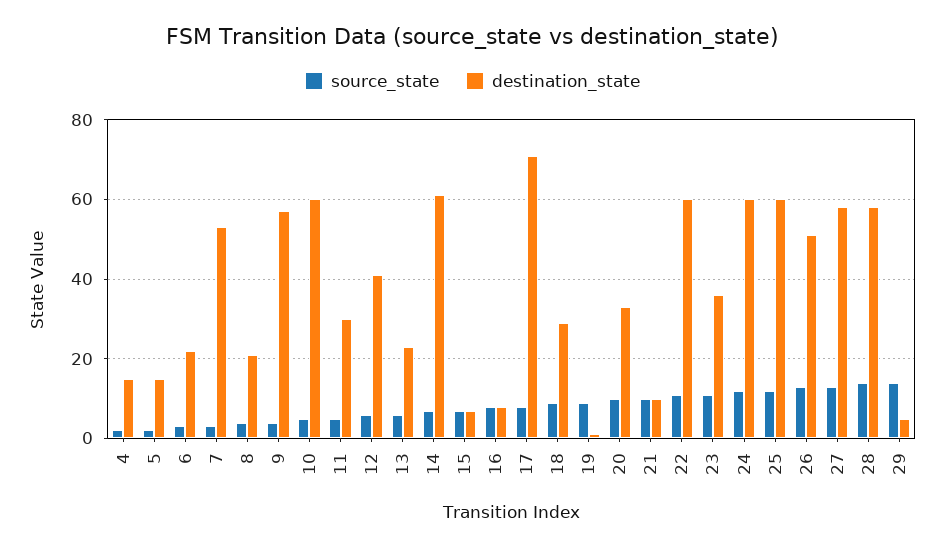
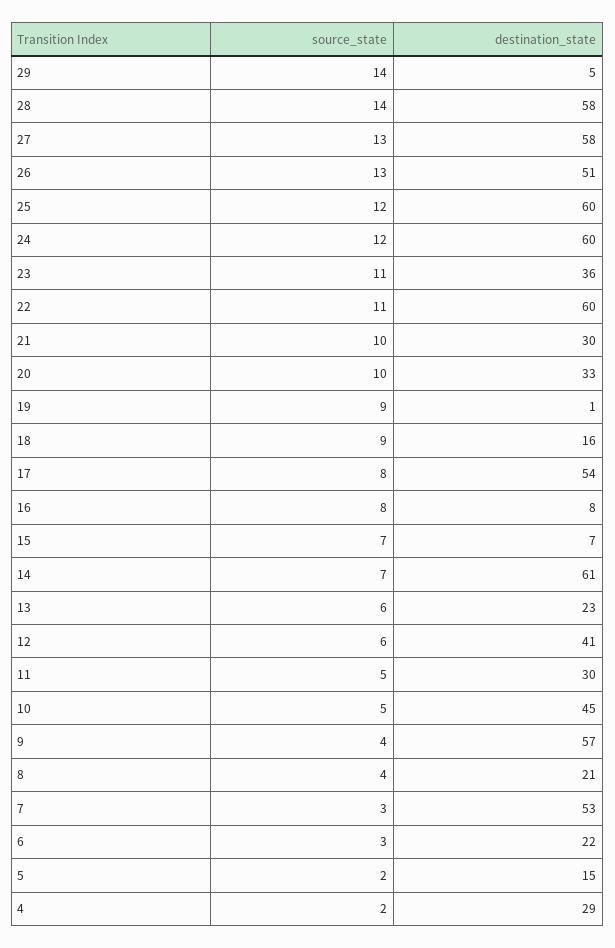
destination_state, 4: 15 -> 29
destination_state, 10: 60 -> 45
destination_state, 17: 70 -> 54
destination_state, 18: 30 -> 16
destination_state, 21: 10 -> 30

